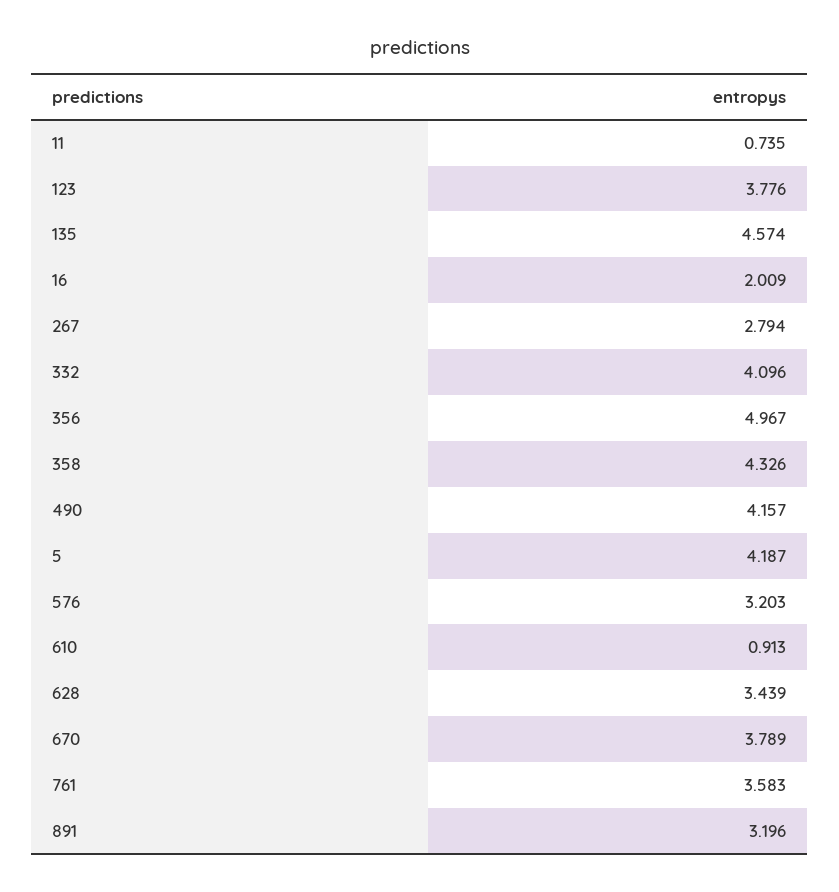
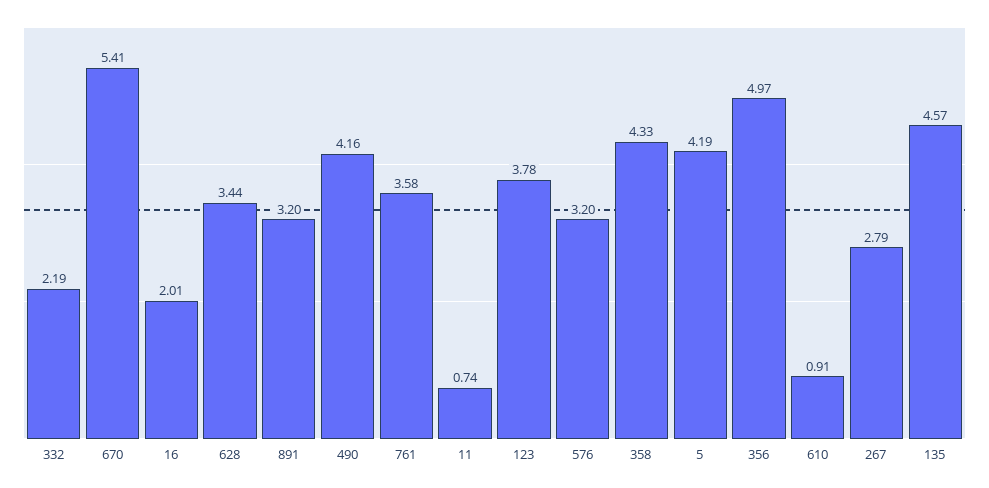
332: 4.096 -> 2.19
670: 3.789 -> 5.41

